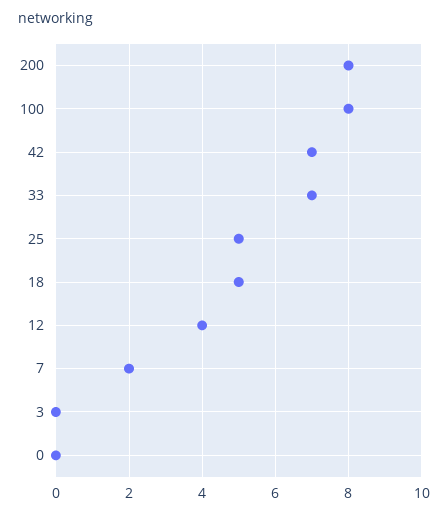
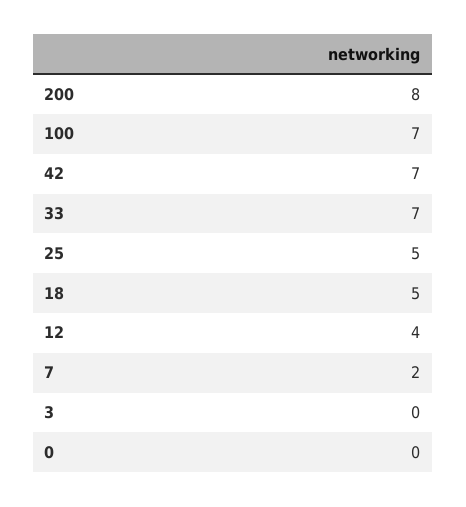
100: 8 -> 7

